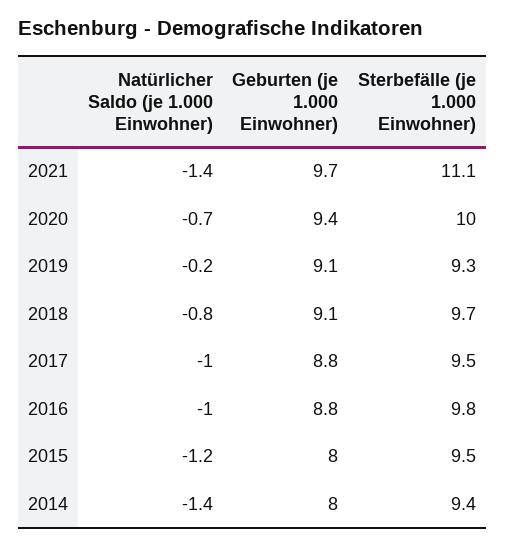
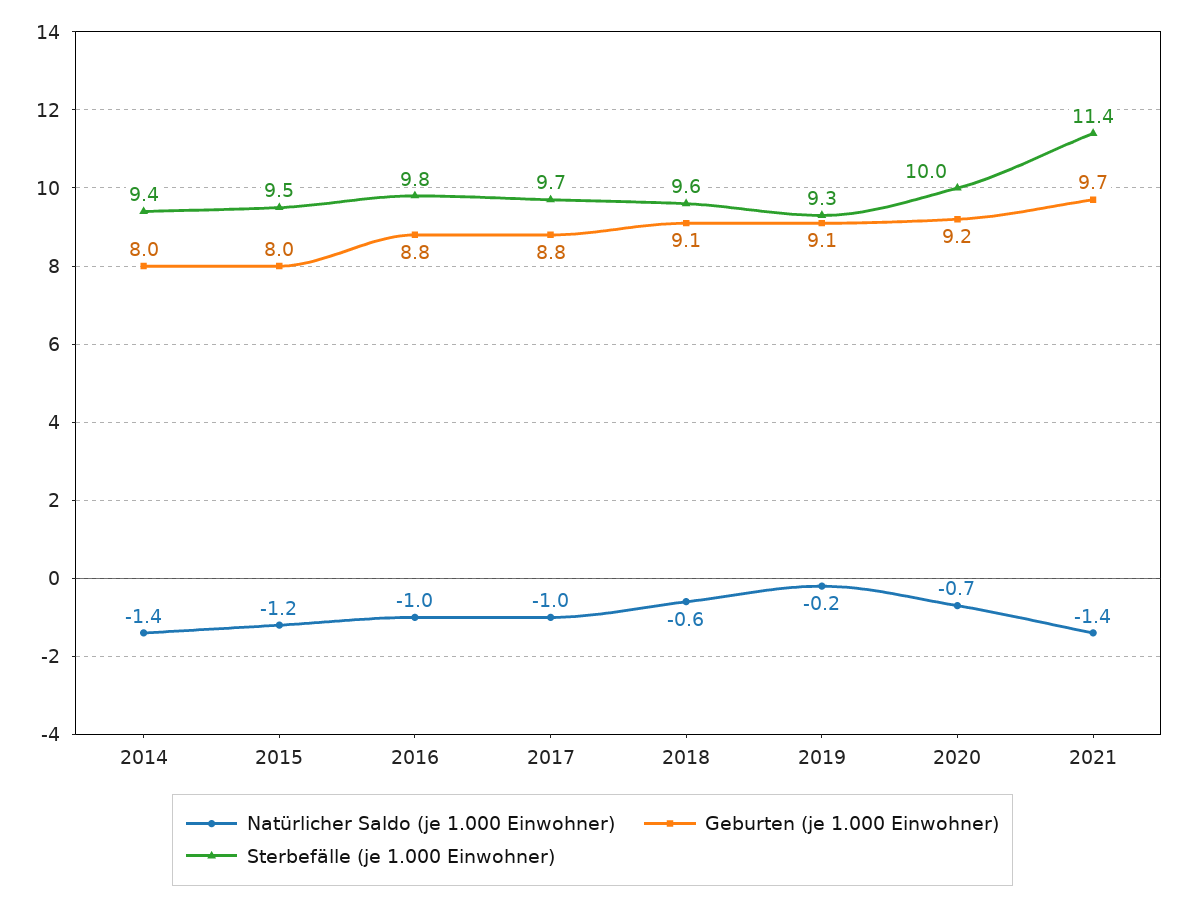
Sterbefälle (je 1.000 Einwohner), 2021: 11.1 -> 11.4
Geburten (je 1.000 Einwohner), 2020: 9.4 -> 9.2
Natürlicher Saldo (je 1.000 Einwohner), 2018: -0.8 -> -0.6
Sterbefälle (je 1.000 Einwohner), 2018: 9.7 -> 9.6
Sterbefälle (je 1.000 Einwohner), 2017: 9.5 -> 9.7

